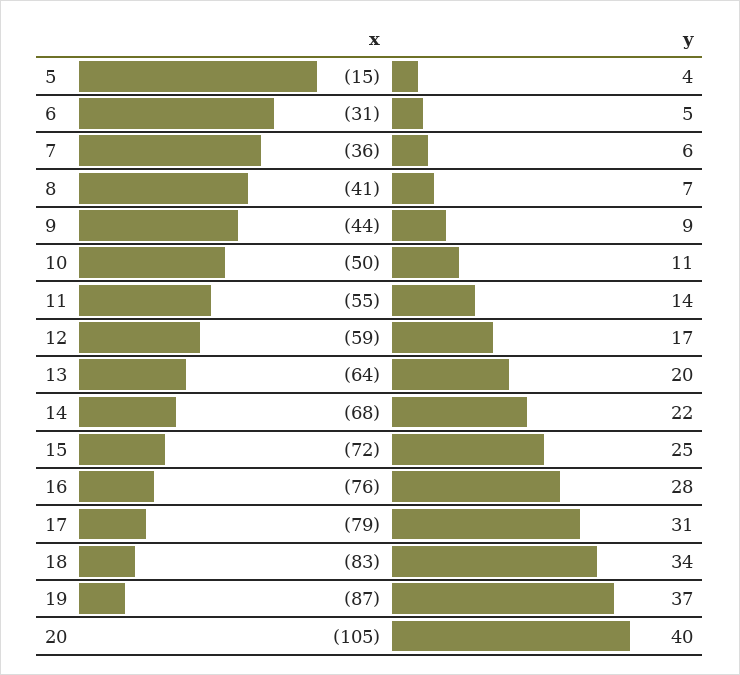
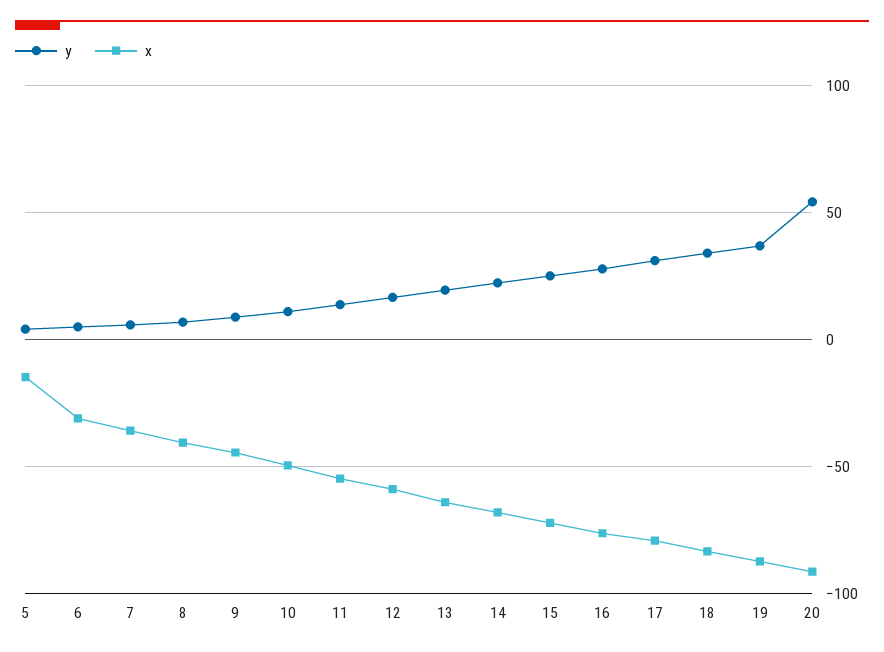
x, 20: -105 -> -90
y, 20: 40 -> 55

